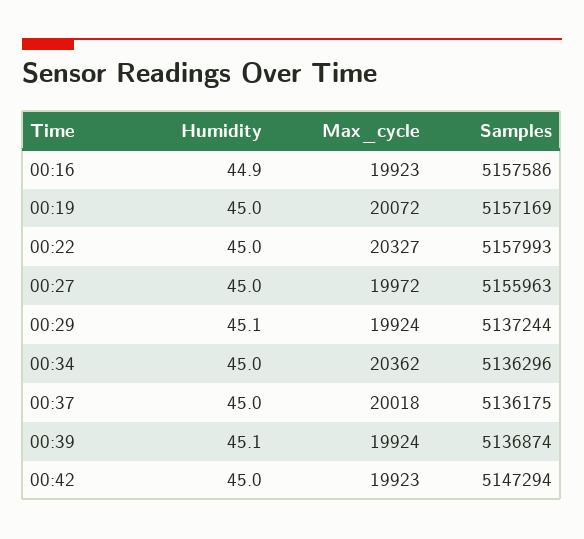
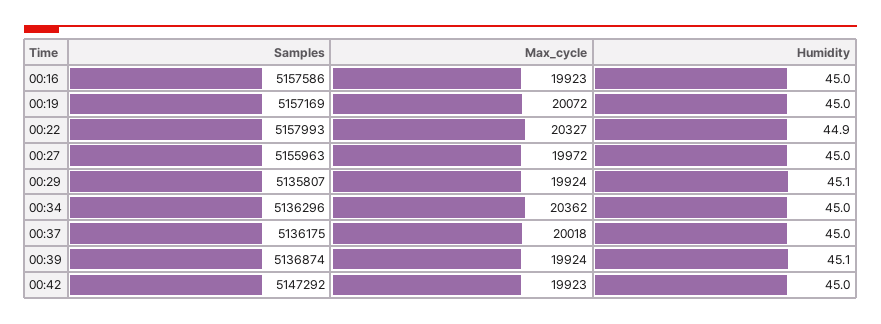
Humidity, 00:16: 44.9 -> 45
Humidity, 00:22: 45 -> 44.9
Samples, 00:29: 5137244 -> 5135807
Samples, 00:42: 5147294 -> 5147292

